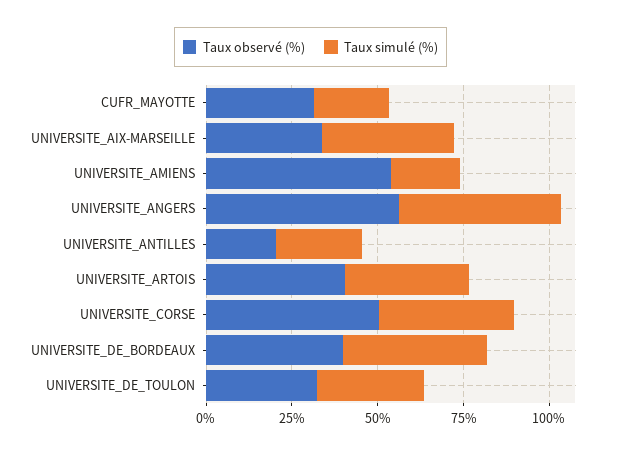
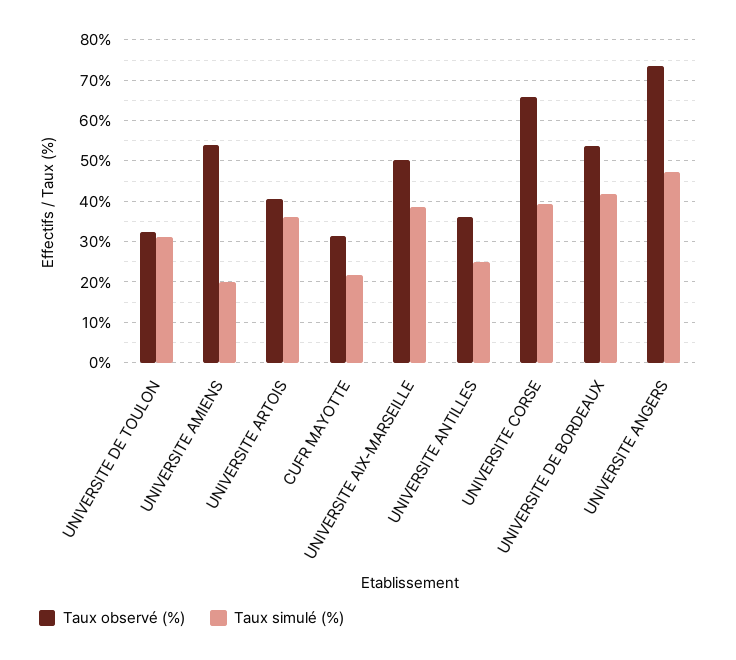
Taux observé (%), UNIVERSITE_AIX-MARSEILLE: 35 -> 50
Taux observé (%), UNIVERSITE_ANGERS: 55 -> 74
Taux observé (%), UNIVERSITE_ANTILLES: 20 -> 36
Taux observé (%), UNIVERSITE_CORSE: 50 -> 66
Taux observé (%), UNIVERSITE_DE_BORDEAUX: 40 -> 54

